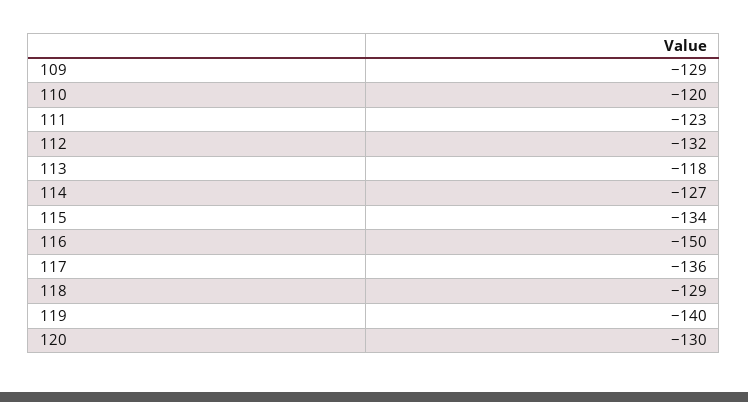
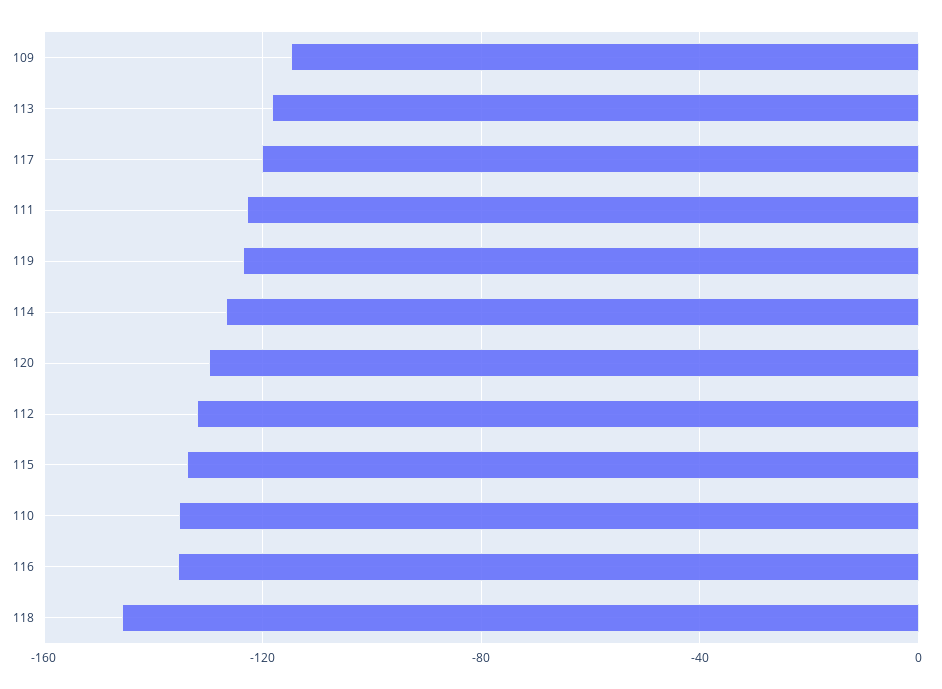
109: -129 -> -115
110: -120 -> -135
116: -150 -> -135
117: -136 -> -120
118: -129 -> -145
119: -140 -> -125

